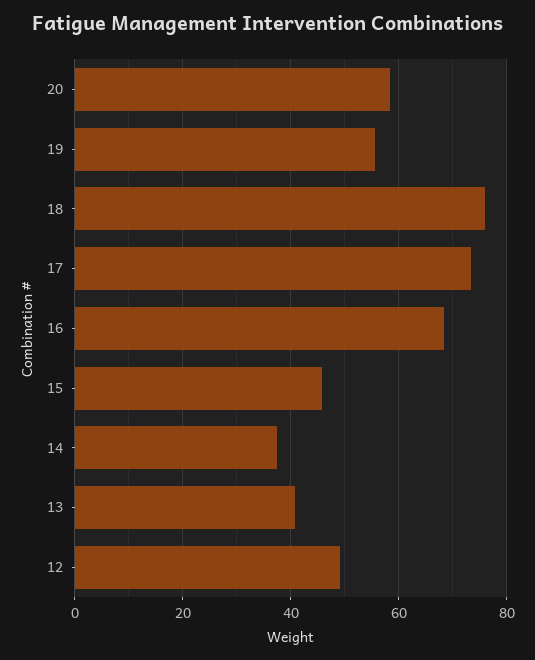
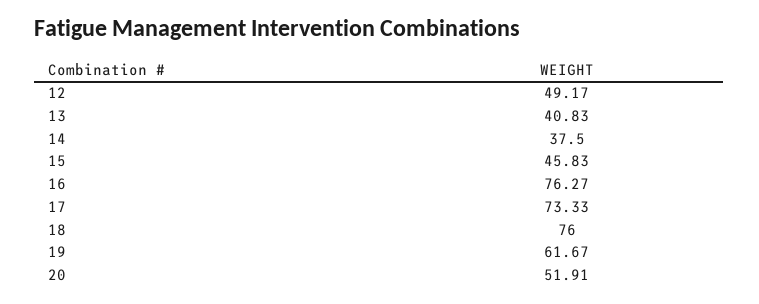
20: 58 -> 51.91
19: 56 -> 61.67
16: 68 -> 76.27

